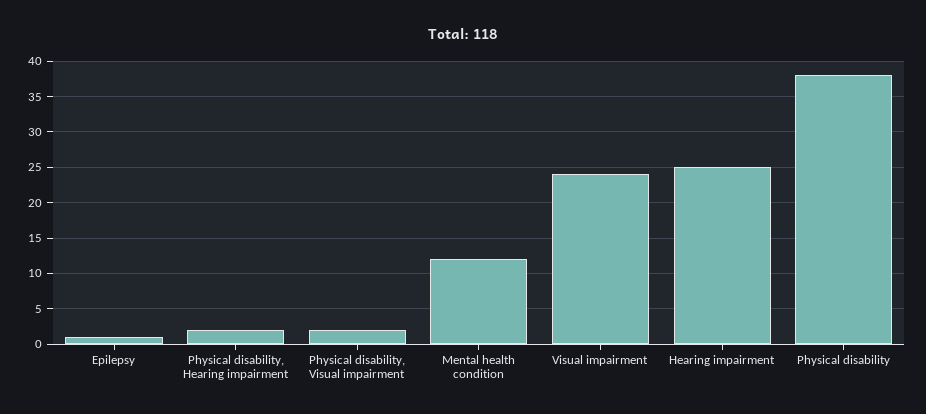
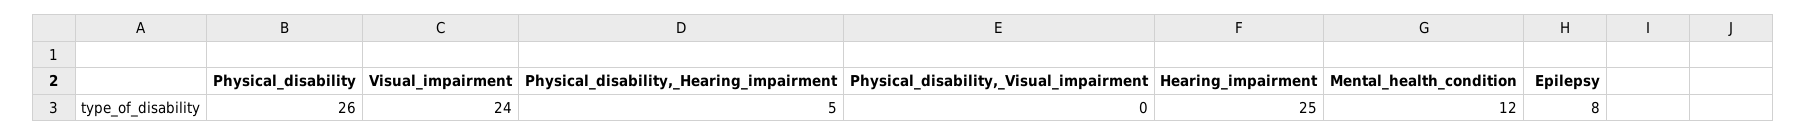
Epilepsy: 1 -> 8
Physical disability, Hearing impairment: 2 -> 5
Physical disability, Visual impairment: 2 -> 0
Physical disability: 38 -> 26

